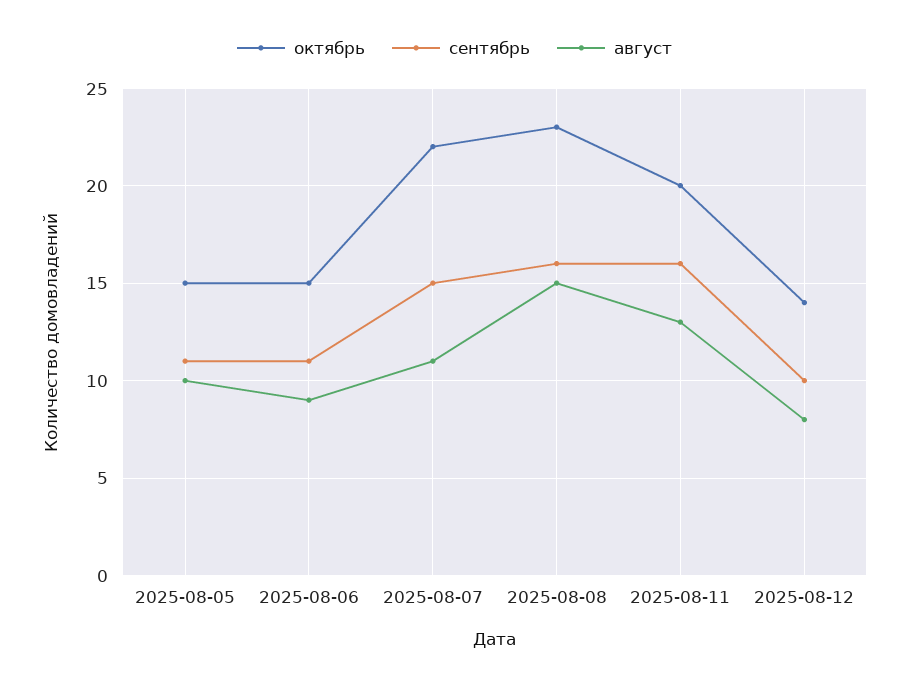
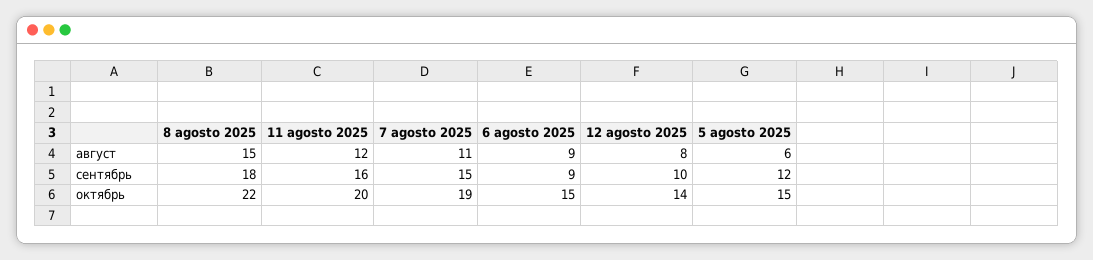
сентябрь, 2025-08-05: 11 -> 12
август, 2025-08-05: 10 -> 6
сентябрь, 2025-08-06: 11 -> 9
октябрь, 2025-08-07: 22 -> 19
октябрь, 2025-08-08: 23 -> 22
сентябрь, 2025-08-08: 16 -> 18
август, 2025-08-11: 13 -> 12

